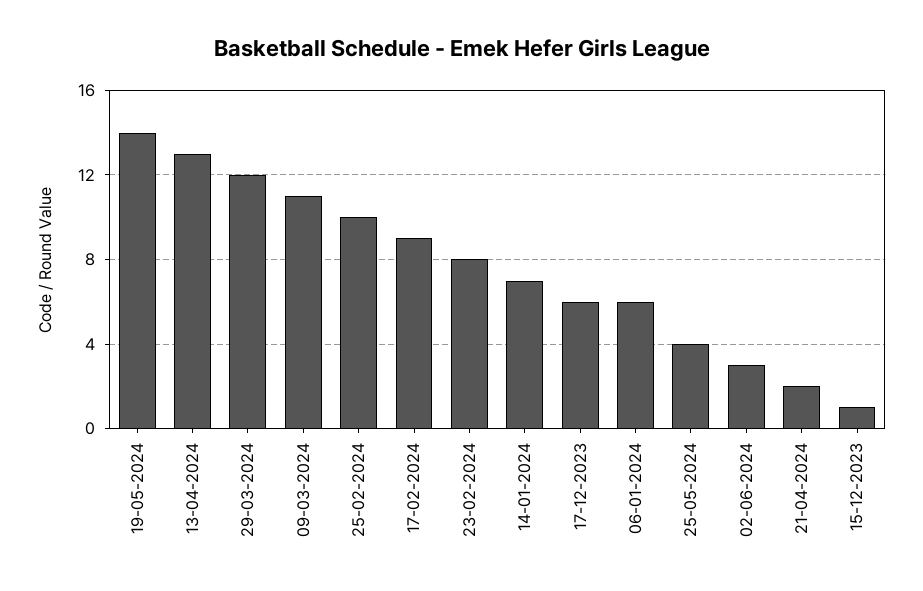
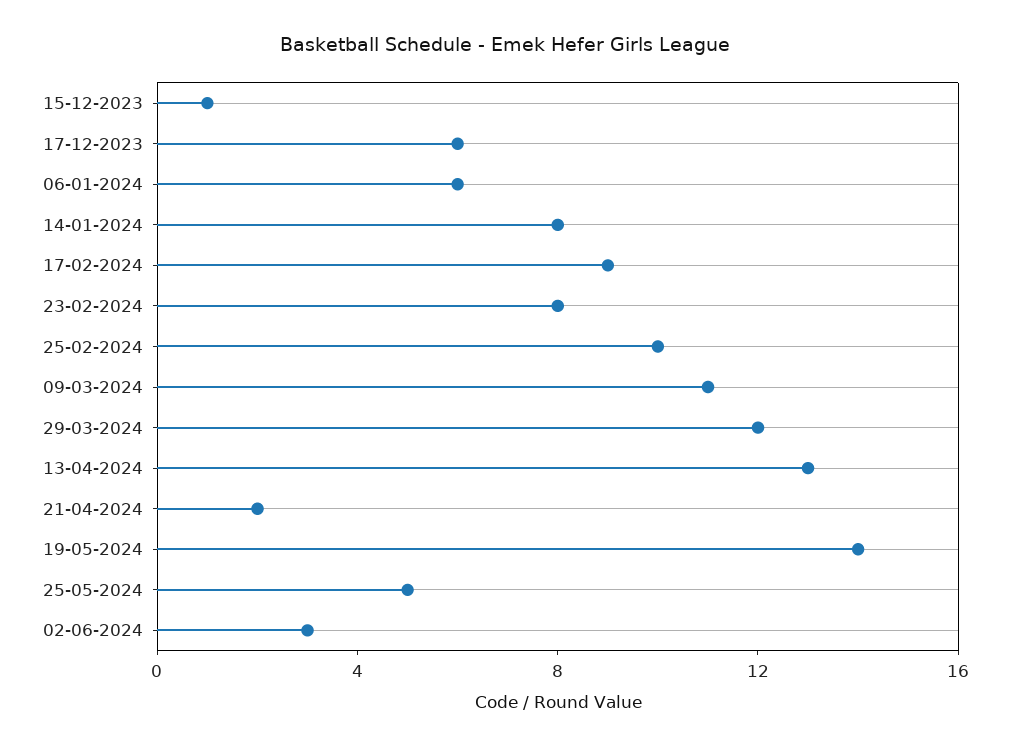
14-01-2024: 7 -> 8
25-05-2024: 4 -> 5

